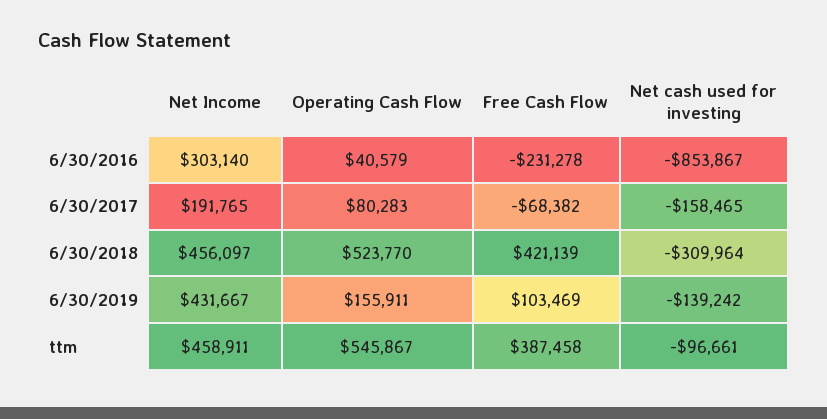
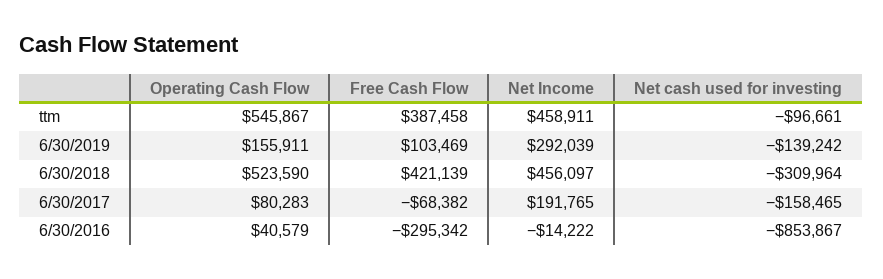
Net Income, 6/30/2016: 303140 -> -14222
Free Cash Flow, 6/30/2016: -231278 -> -295342
Operating Cash Flow, 6/30/2018: 523770 -> 523590
Net Income, 6/30/2019: 431667 -> 292039

